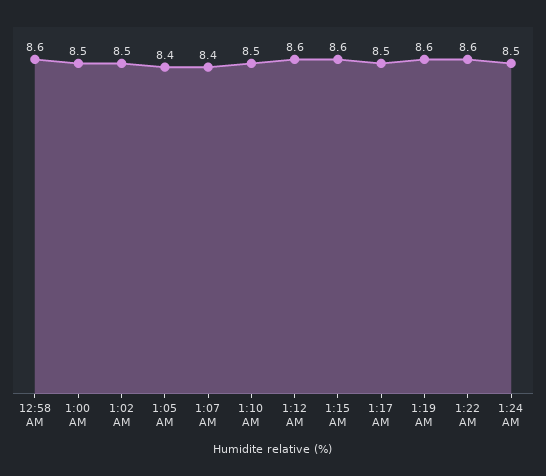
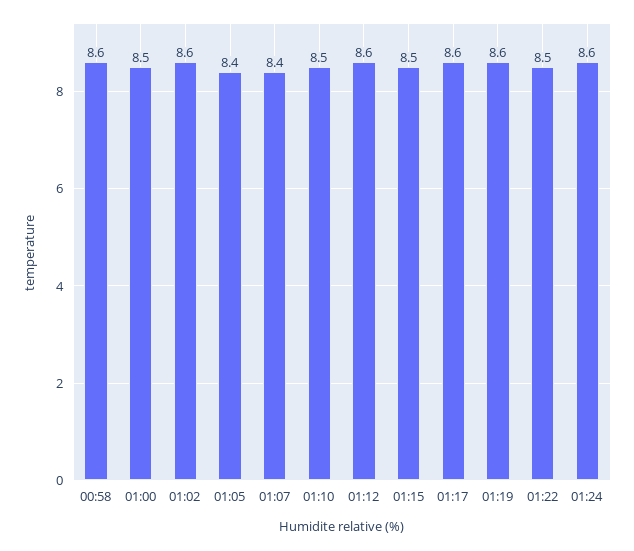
1:02 AM: 8.5 -> 8.6
1:15 AM: 8.6 -> 8.5
1:17 AM: 8.5 -> 8.6
1:22 AM: 8.6 -> 8.5
1:24 AM: 8.5 -> 8.6

